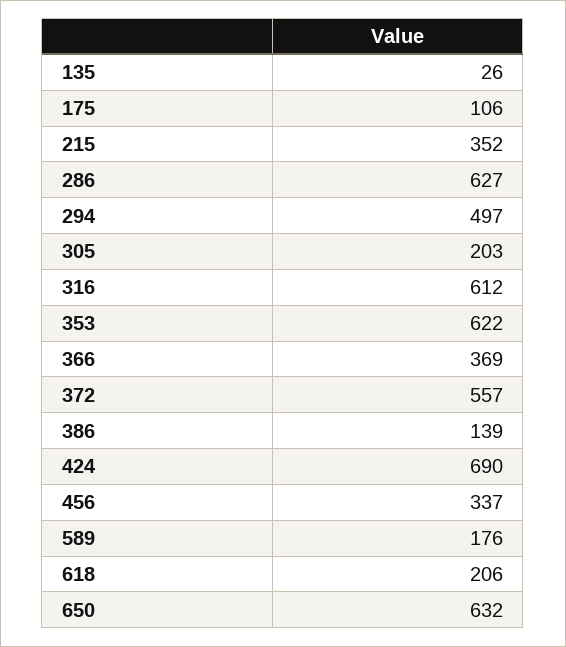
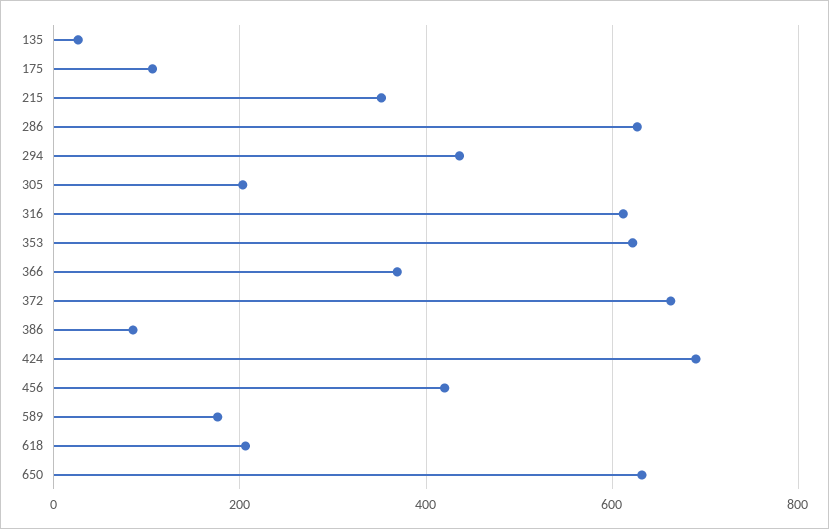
294: 497 -> 440
372: 557 -> 660
386: 139 -> 80
456: 337 -> 420

